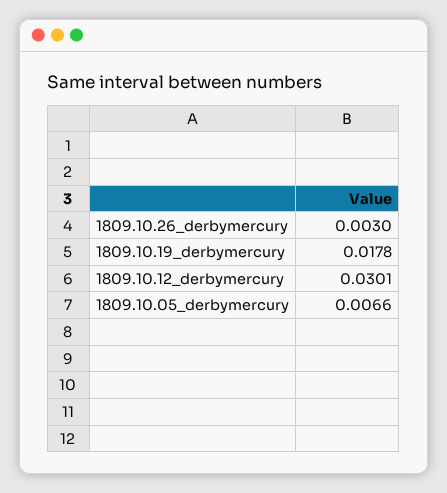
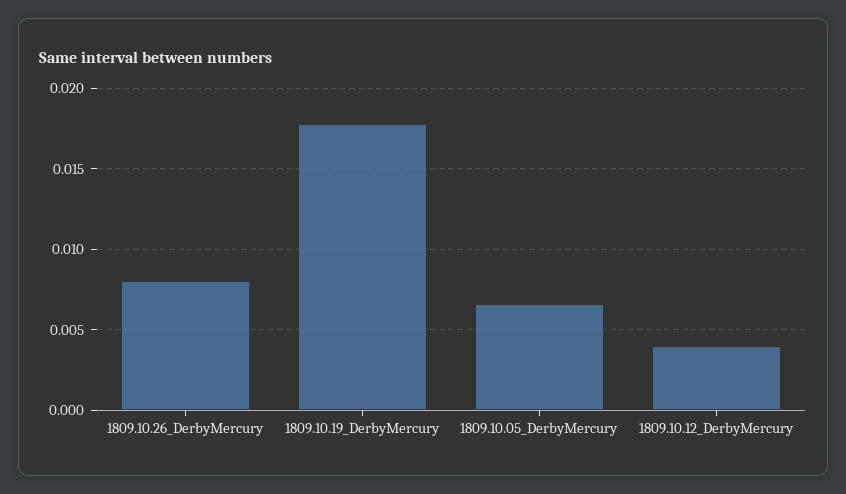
1809.10.26_derbymercury: 0.003 -> 0.008
1809.10.12_derbymercury: 0.0301 -> 0.004

